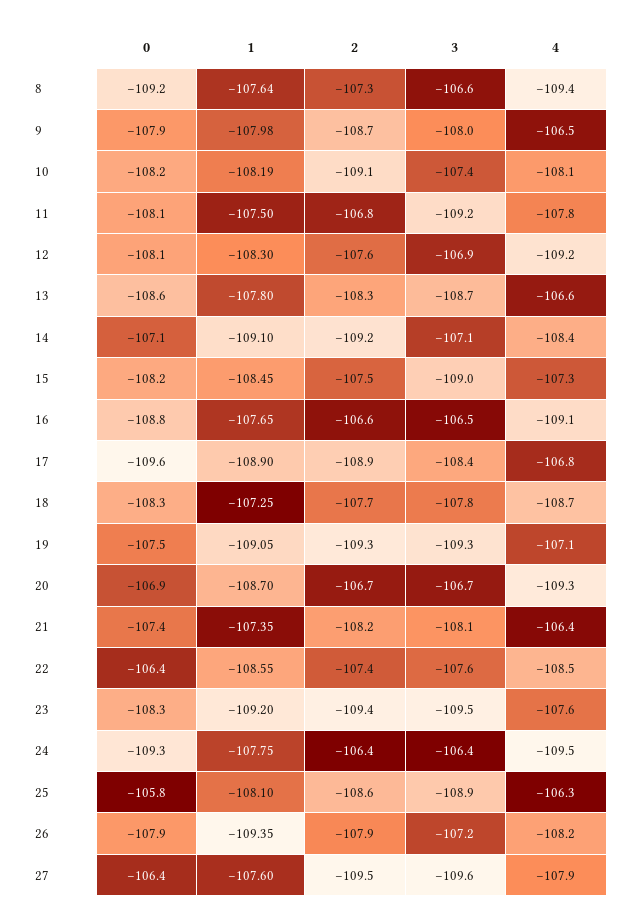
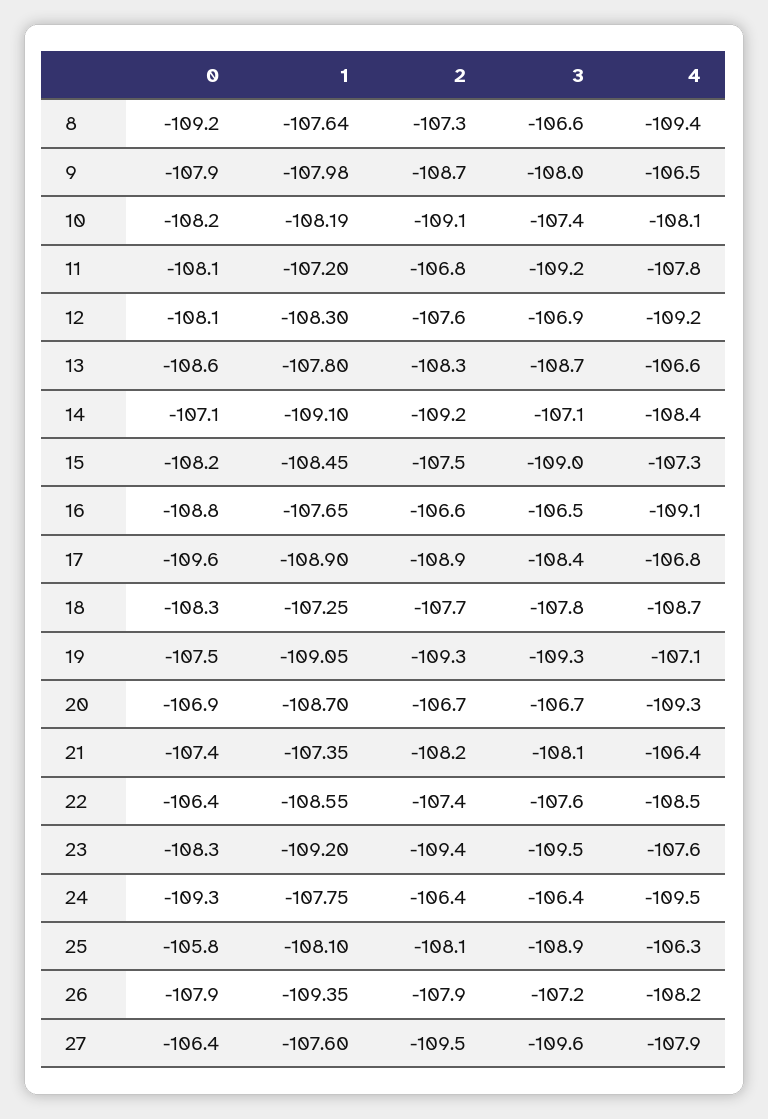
1, 11: -107.5 -> -107.2
2, 25: -108.6 -> -108.1

